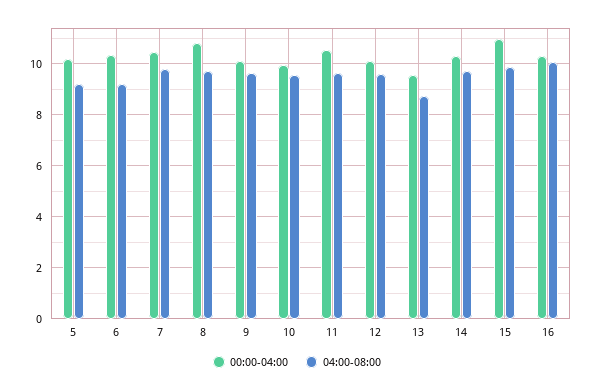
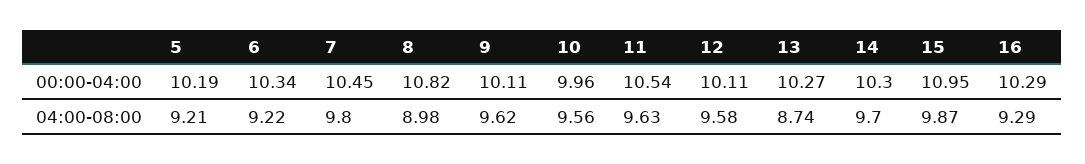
04:00-08:00, 8: 9.75 -> 8.98
00:00-04:00, 13: 9.5 -> 10.27
04:00-08:00, 16: 10 -> 9.29

